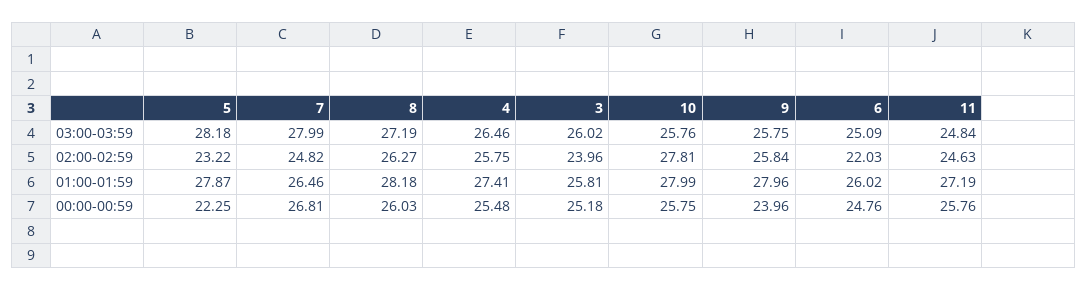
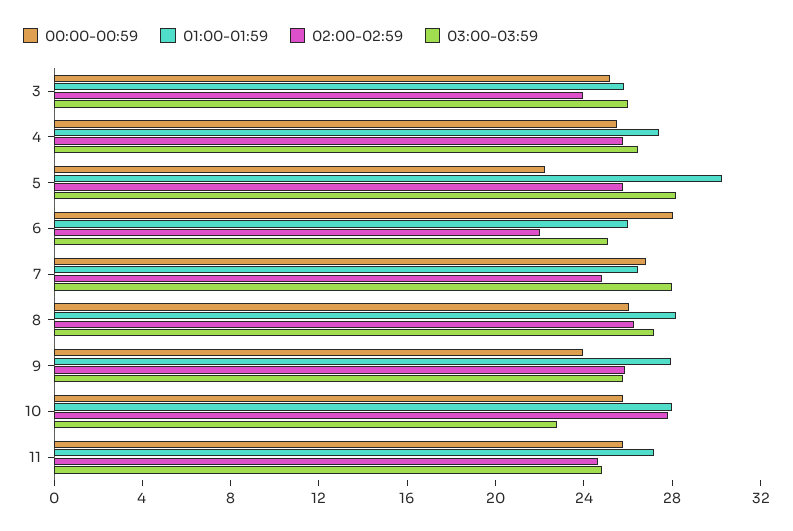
03:00-03:59, 10: 25.76 -> 23
02:00-02:59, 5: 23.22 -> 26
01:00-01:59, 5: 27.87 -> 30
00:00-00:59, 6: 24.76 -> 28

